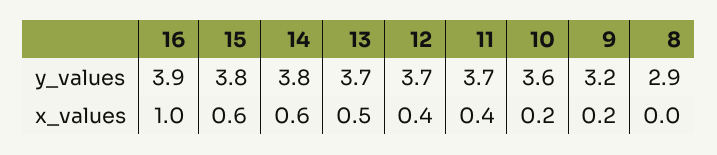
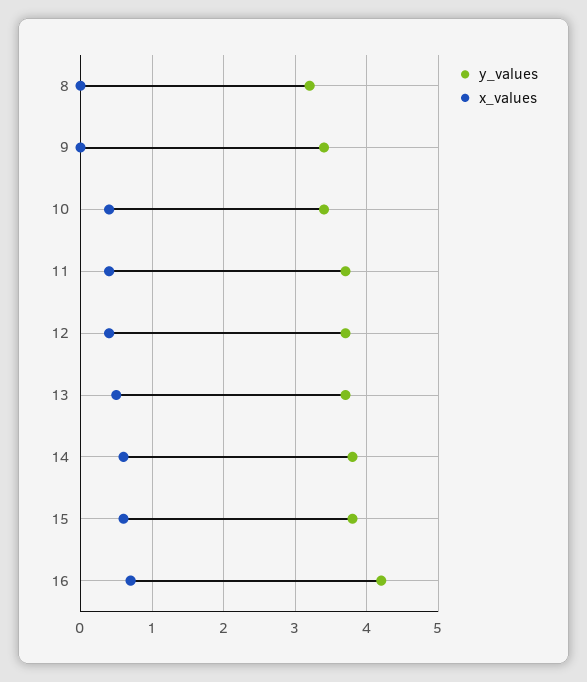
y_values, 16: 3.9 -> 4.2
y_values, 10: 3.6 -> 3.4
y_values, 9: 3.2 -> 3.4
y_values, 8: 2.9 -> 3.2
x_values, 16: 1 -> 0.7
x_values, 10: 0.2 -> 0.4
x_values, 9: 0.2 -> 0

